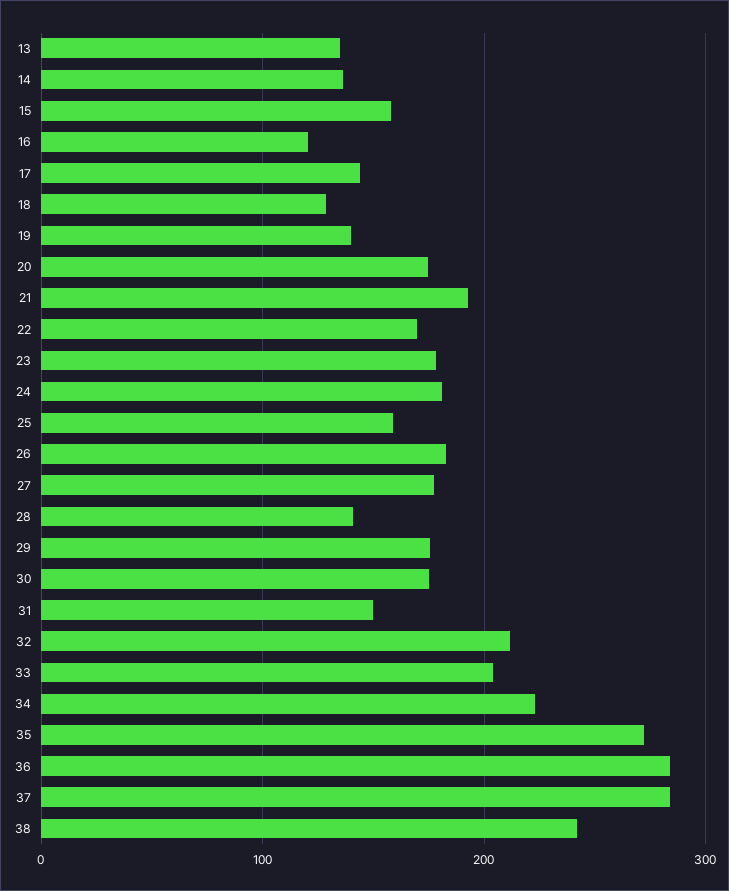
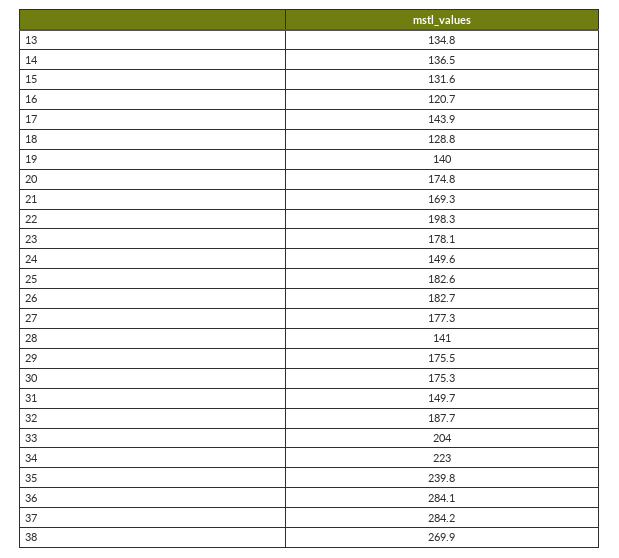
15: 160 -> 131.6
21: 190 -> 169.3
22: 170 -> 198.3
24: 180 -> 149.6
25: 160 -> 182.6
32: 210 -> 187.7
35: 270 -> 239.8
38: 240 -> 269.9

